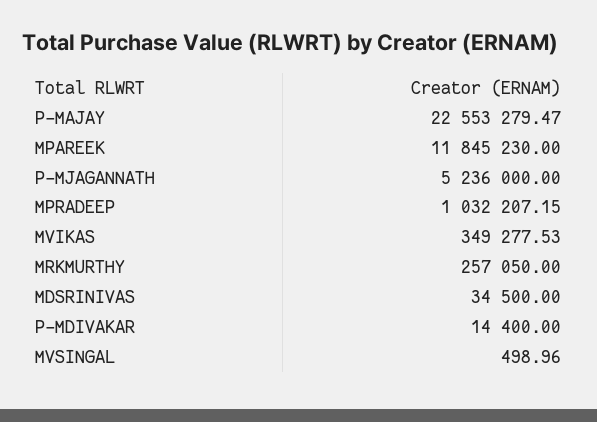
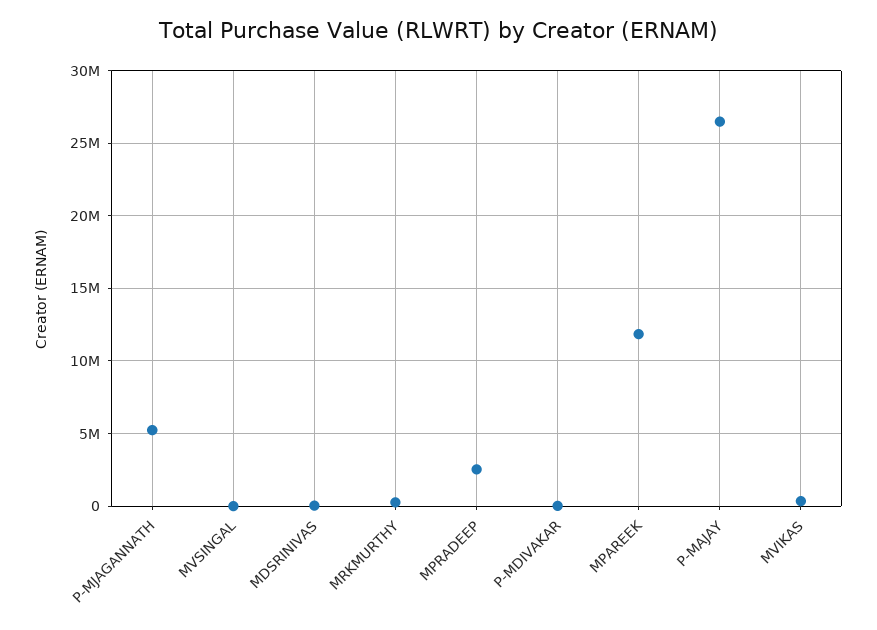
P-MAJAY: 22553279.47 -> 26500000
MPRADEEP: 1032207.15 -> 2500000

